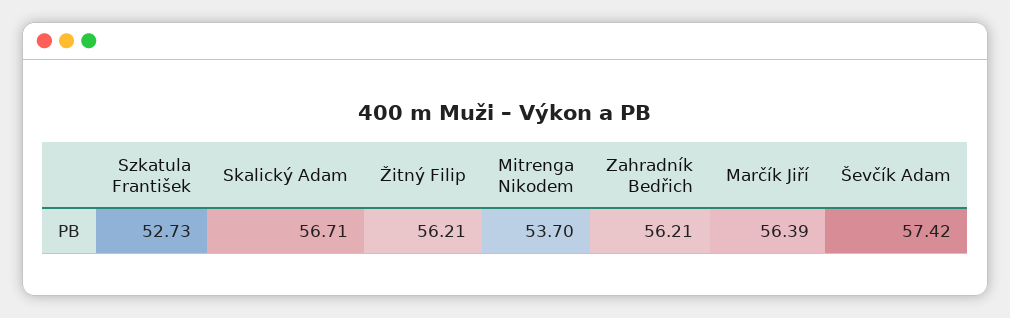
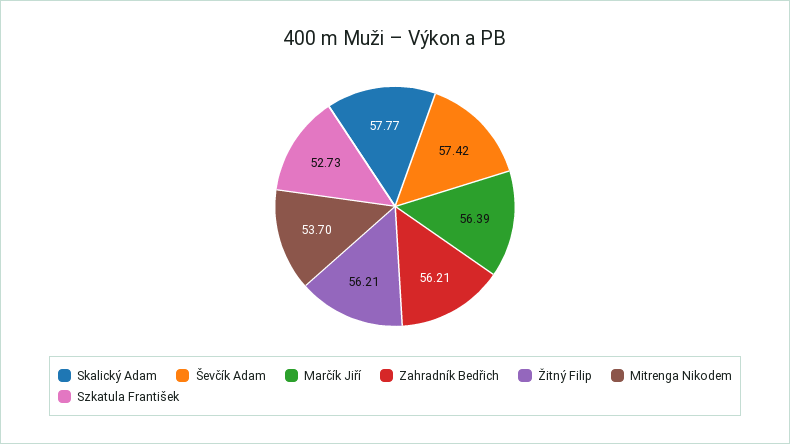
Skalický Adam: 56.71 -> 57.77

